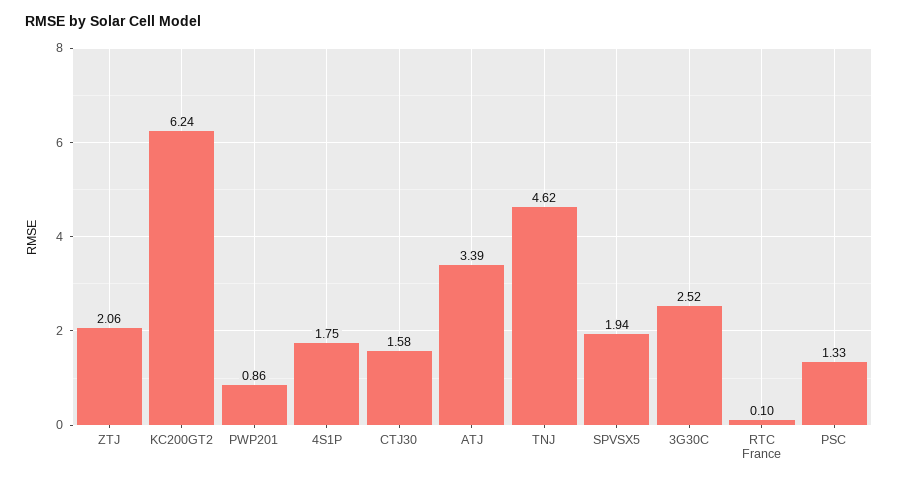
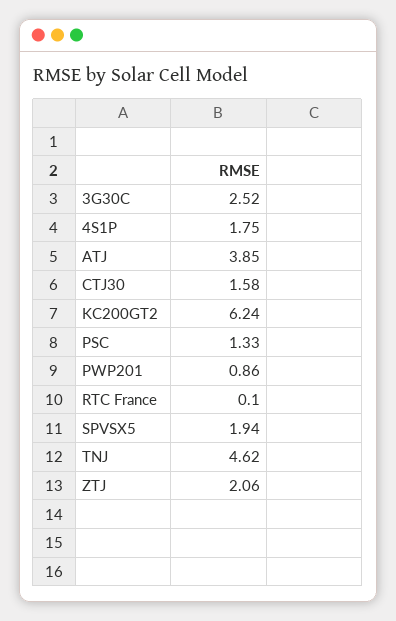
ATJ: 3.39 -> 3.85

